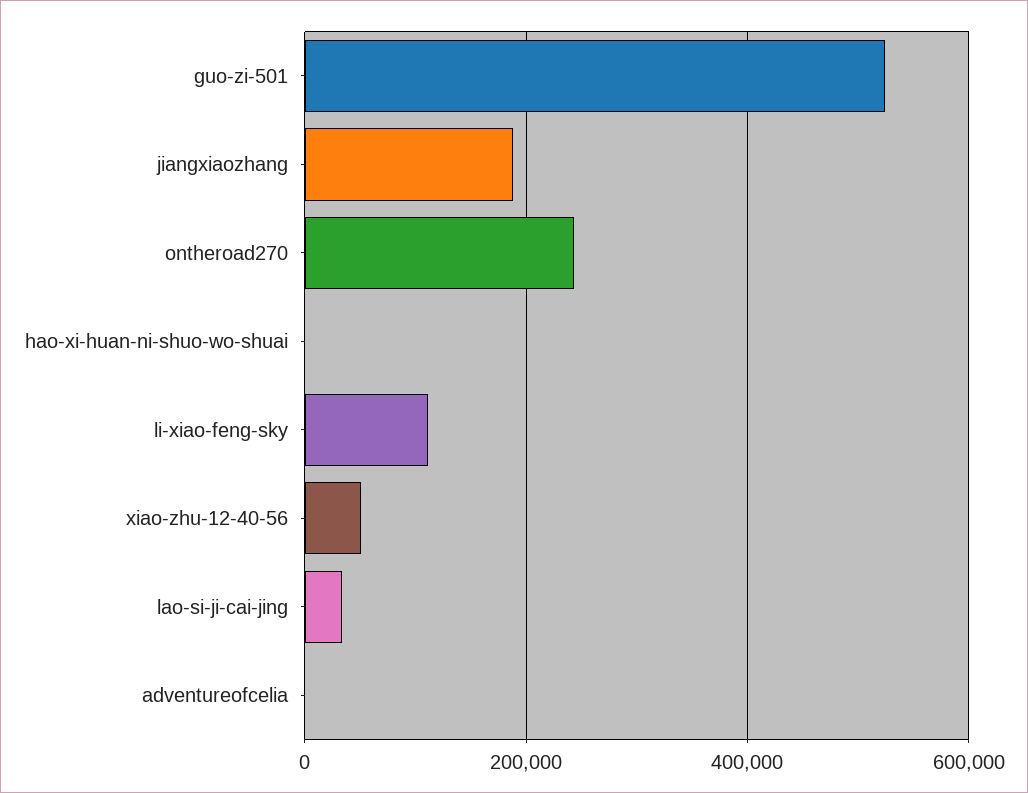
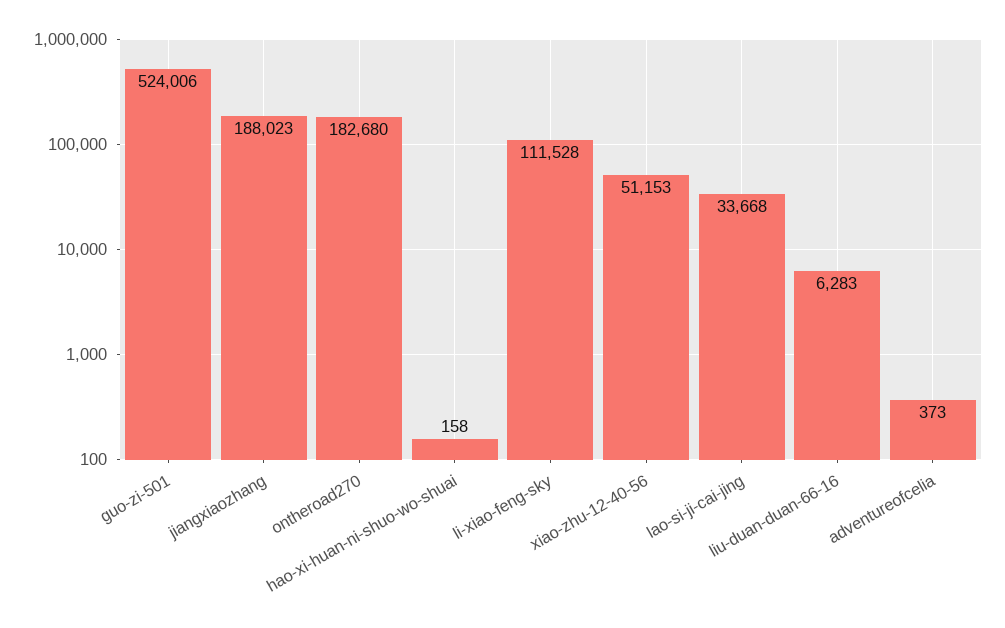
ontheroad270: 240000 -> 182680
liu-duan-duan-66-16: none -> 6283

